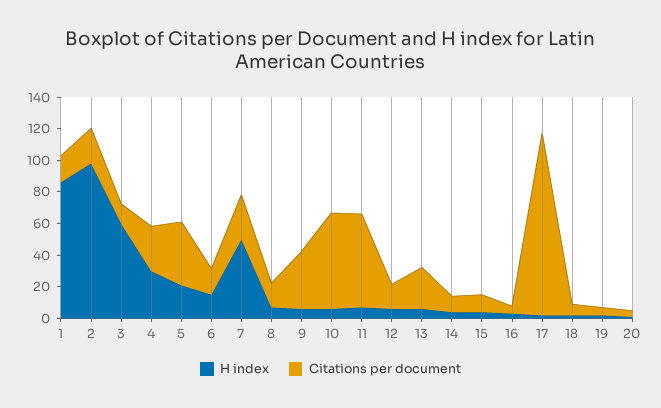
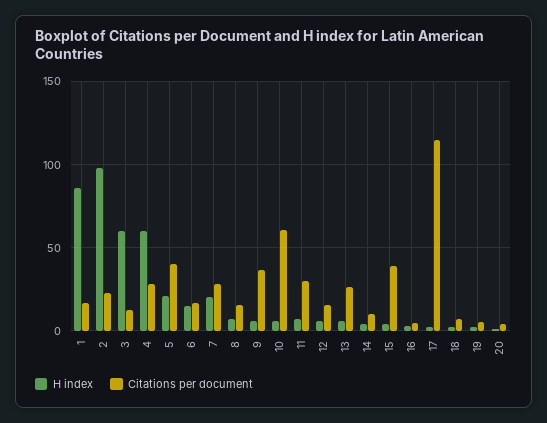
H index, 4: 30 -> 60
H index, 7: 50 -> 20
Citations per document, 11: 60 -> 30
Citations per document, 15: 10 -> 40

